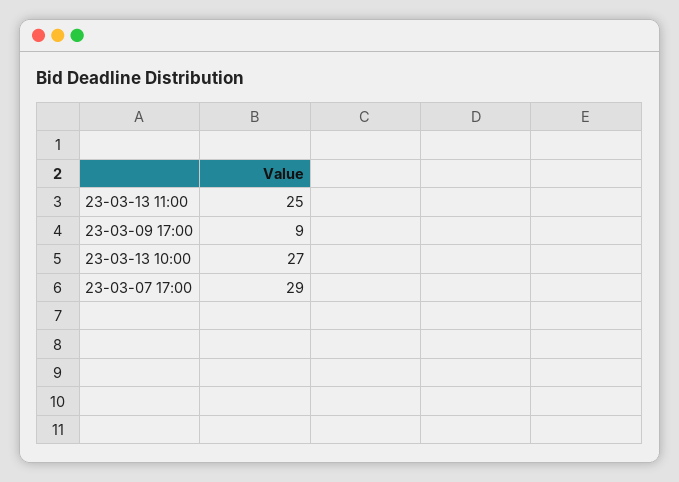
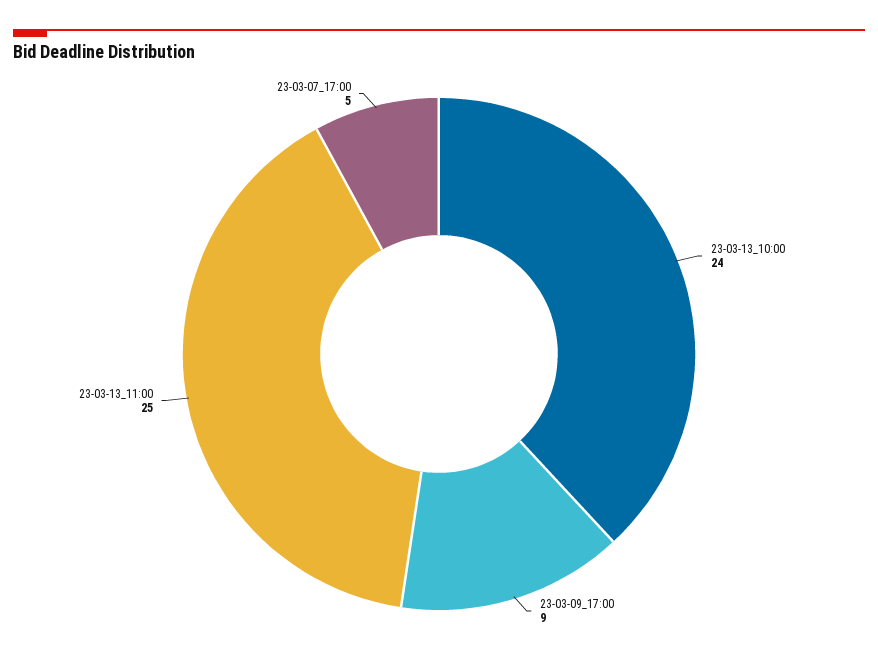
23-03-13 10:00: 27 -> 24
23-03-07 17:00: 29 -> 5

